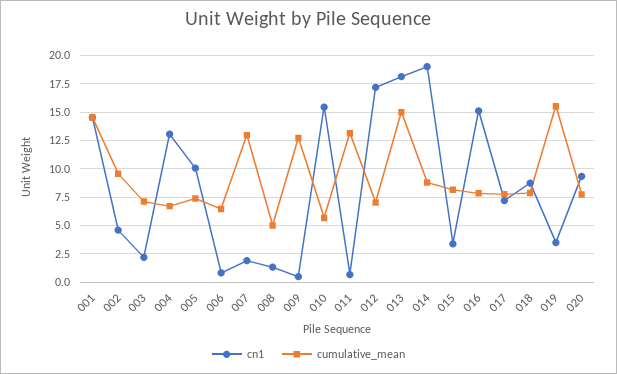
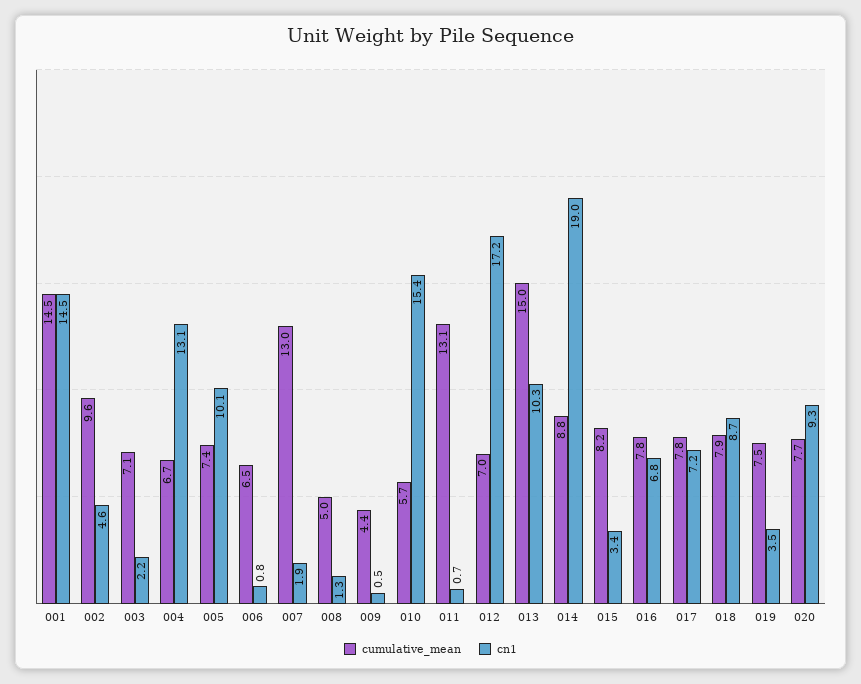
cumulative_mean, 009: 12.5 -> 4.4
cn1, 013: 17.5 -> 10.3
cn1, 016: 15 -> 6.8
cumulative_mean, 019: 15 -> 7.5

